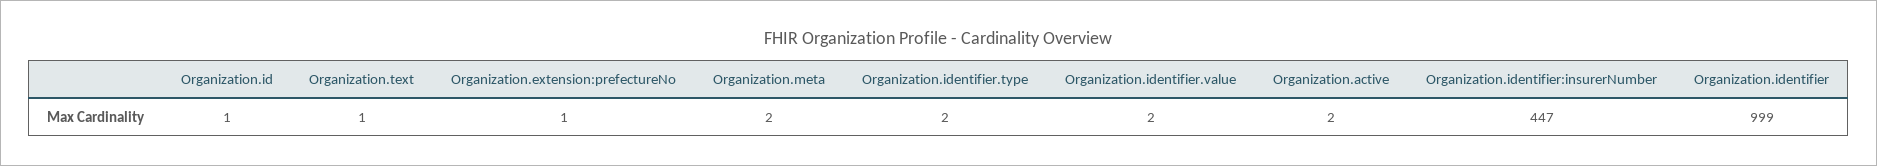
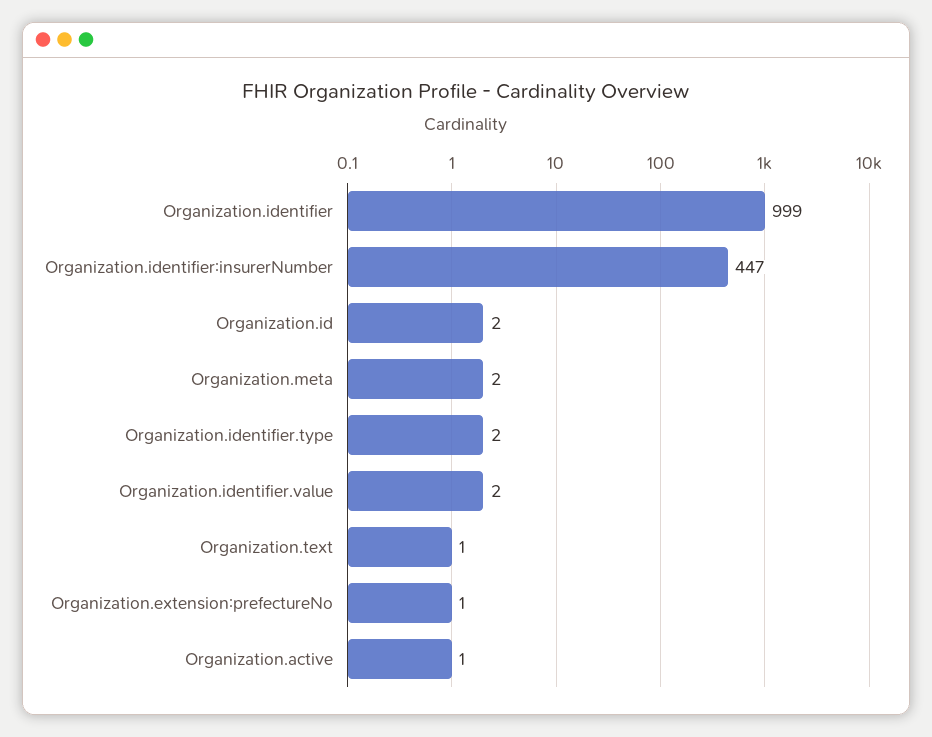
Organization.id: 1 -> 2
Organization.active: 2 -> 1

